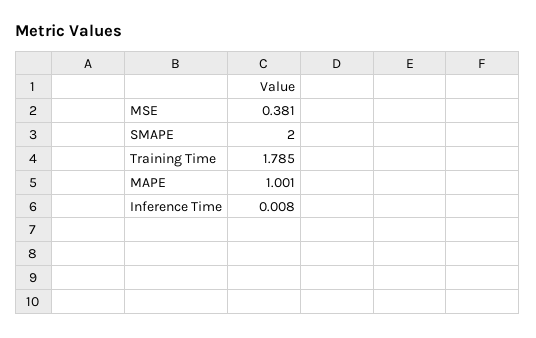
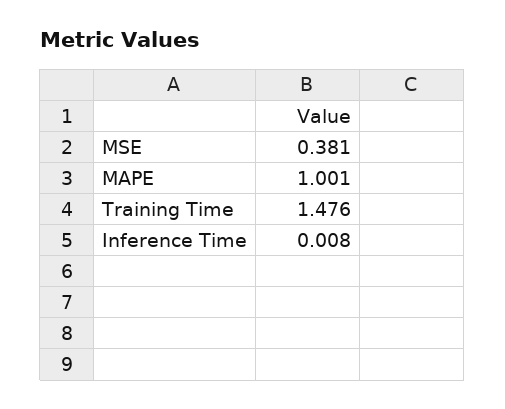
SMAPE: 2 -> none
Training Time: 1.785 -> 1.476

